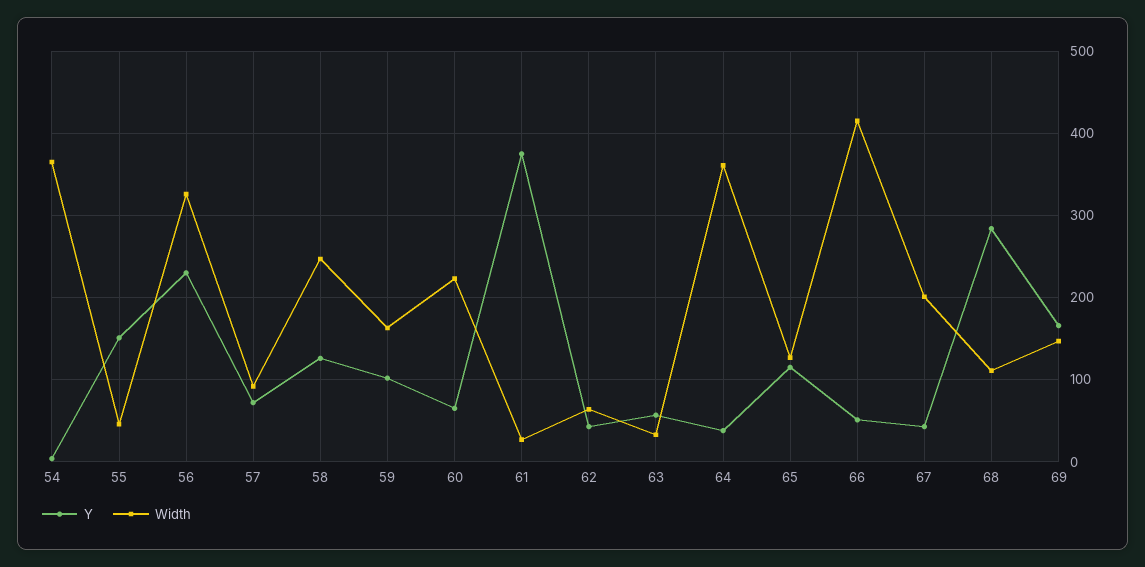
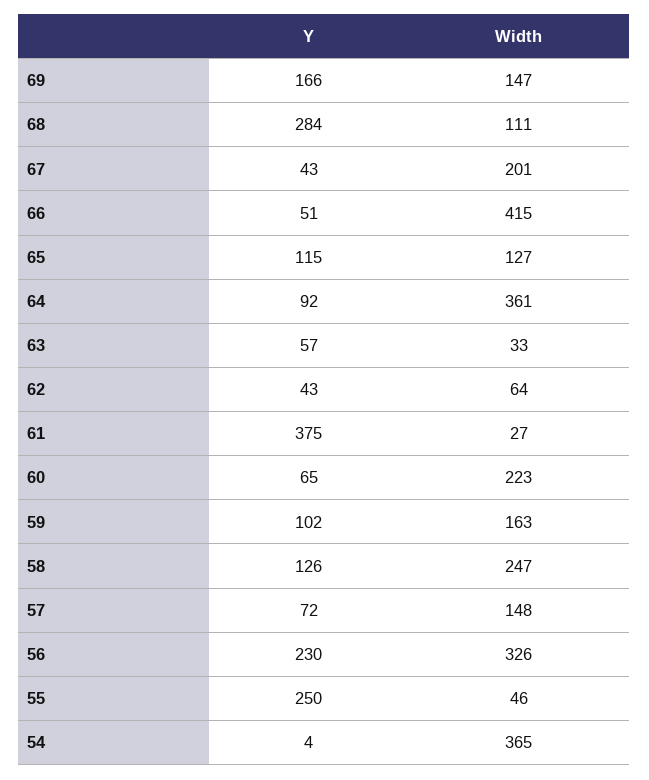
Y, 55: 150 -> 250
Width, 57: 90 -> 148
Y, 64: 40 -> 92

